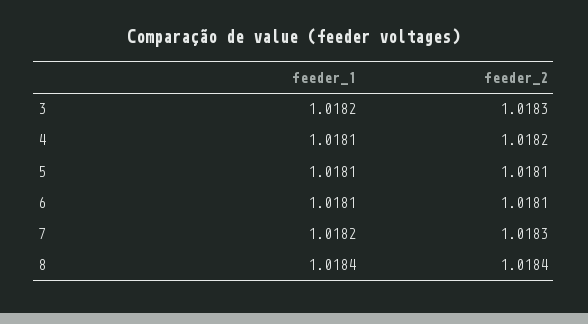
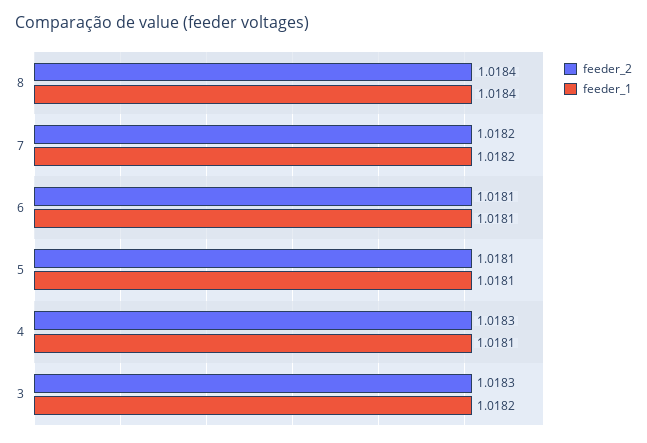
feeder_2, 4: 1.0182 -> 1.0183
feeder_2, 7: 1.0183 -> 1.0182

